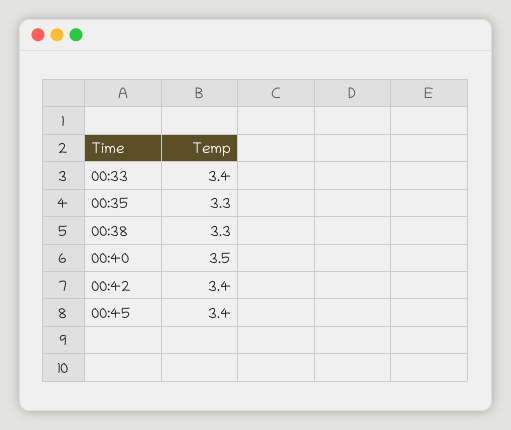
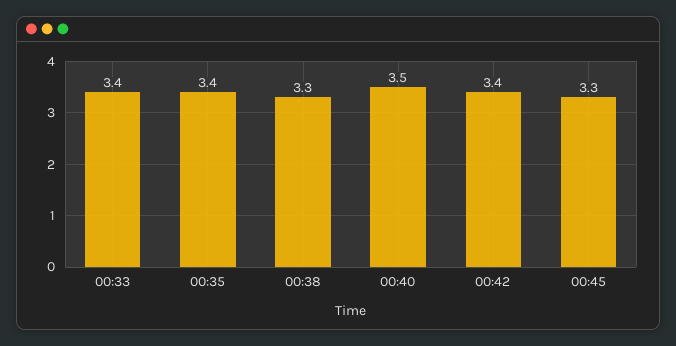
00:35: 3.3 -> 3.4
00:45: 3.4 -> 3.3

